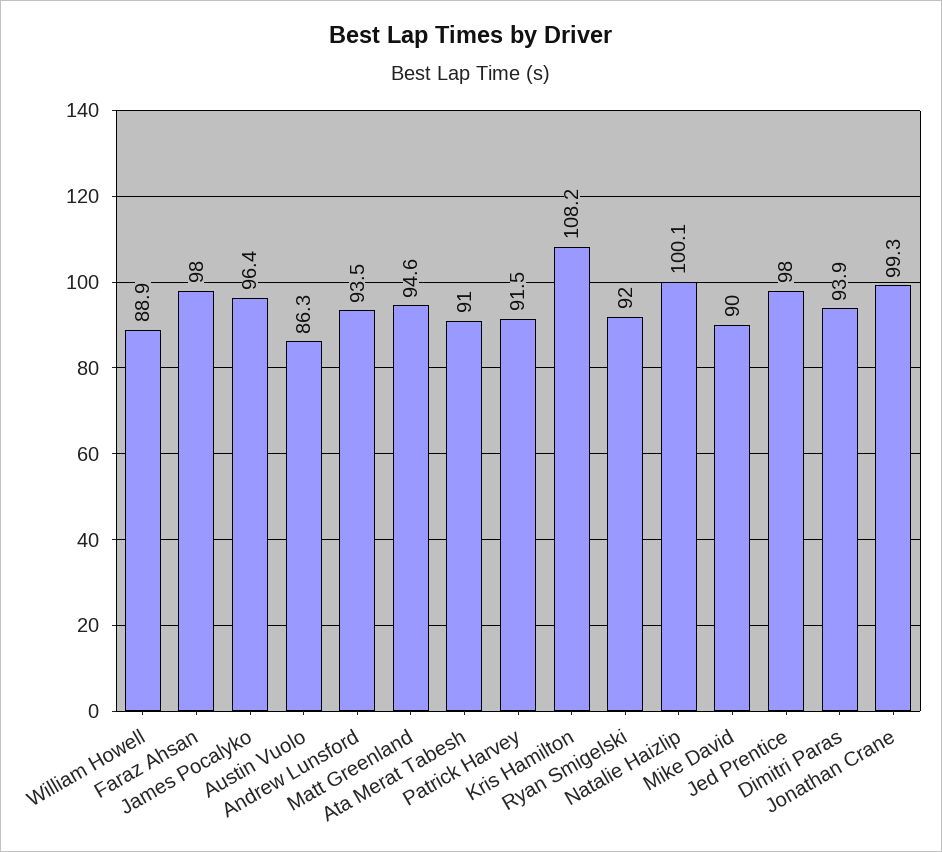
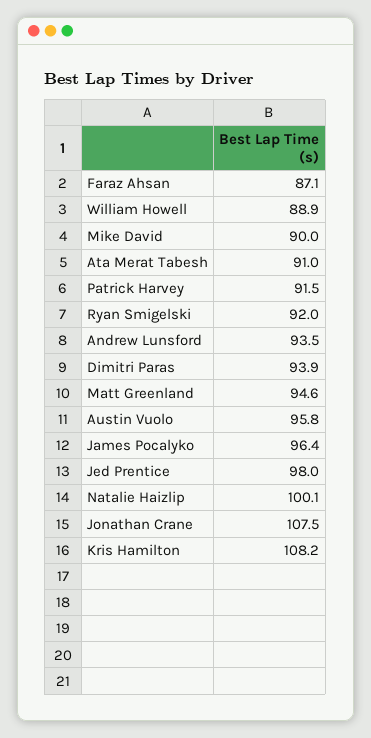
Faraz Ahsan: 98 -> 87.1
Austin Vuolo: 86.3 -> 95.8
Jonathan Crane: 99.3 -> 107.5

